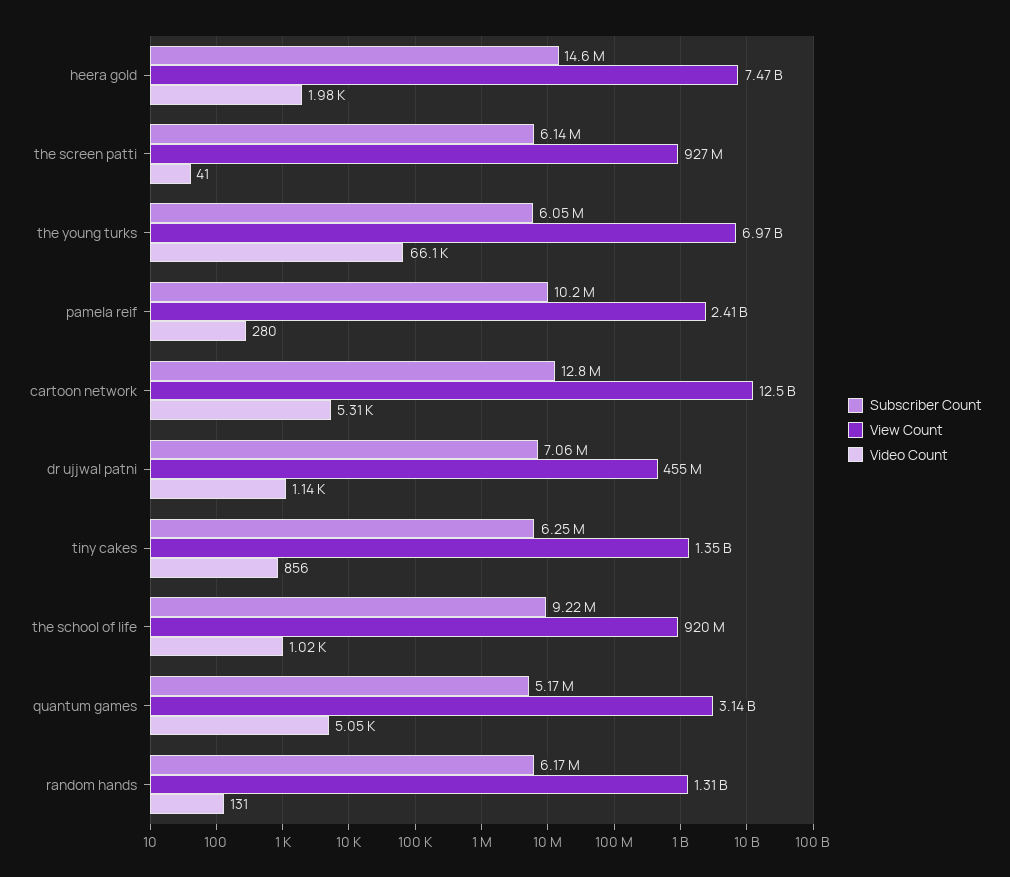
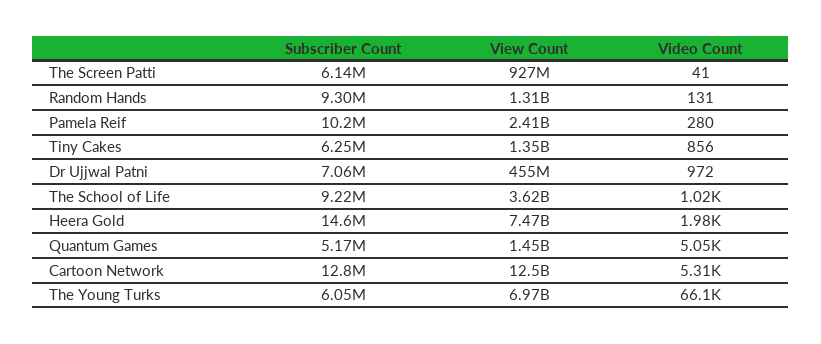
Video Count, dr ujjwal patni: 1140 -> 972
View Count, the school of life: 920000000 -> 3620000000
View Count, quantum games: 3140000000 -> 1450000000
Subscriber Count, random hands: 6170000 -> 9300000

